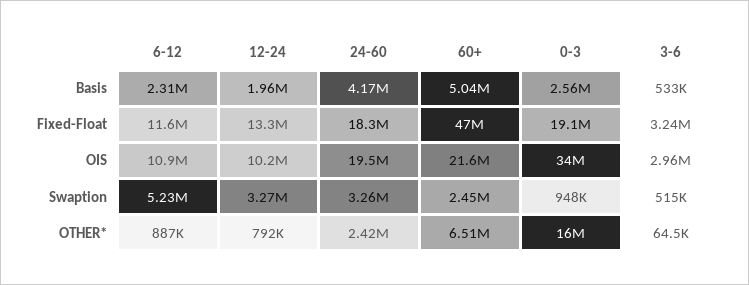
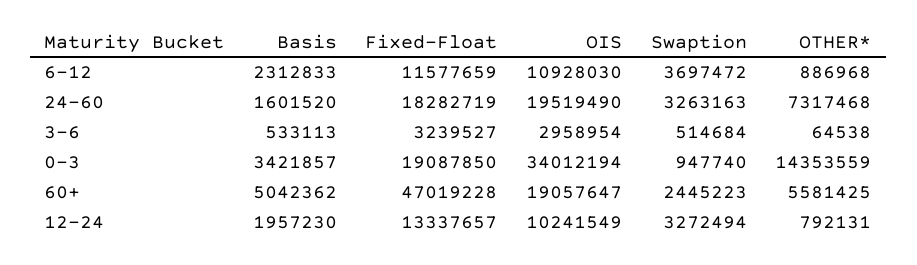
24-60, Basis: 4170000 -> 1601520
0-3, Basis: 2560000 -> 3421857
60+, OIS: 21600000 -> 19057647
6-12, Swaption: 5230000 -> 3697472
24-60, OTHER*: 2420000 -> 7317468
60+, OTHER*: 6510000 -> 5581425
0-3, OTHER*: 16000000 -> 14353559

